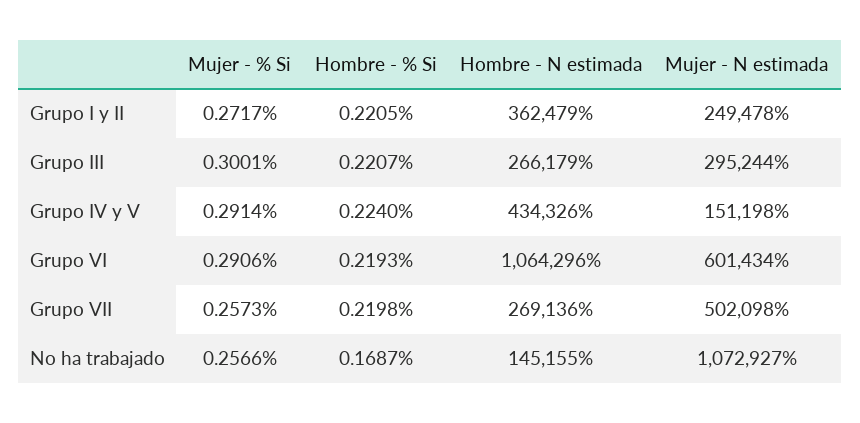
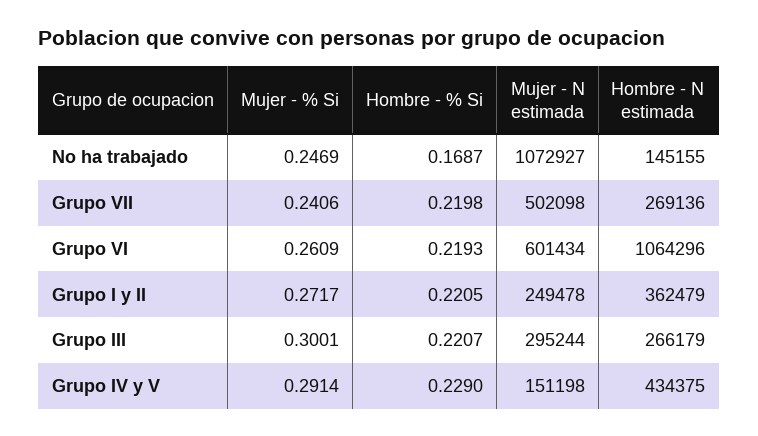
Hombre - % Si, Grupo IV y V: 0.224 -> 0.229
Hombre - N estimada, Grupo IV y V: 434326 -> 434375
Mujer - % Si, Grupo VI: 0.2906 -> 0.2609
Mujer - % Si, Grupo VII: 0.2573 -> 0.2406
Mujer - % Si, No ha trabajado: 0.2566 -> 0.2469

